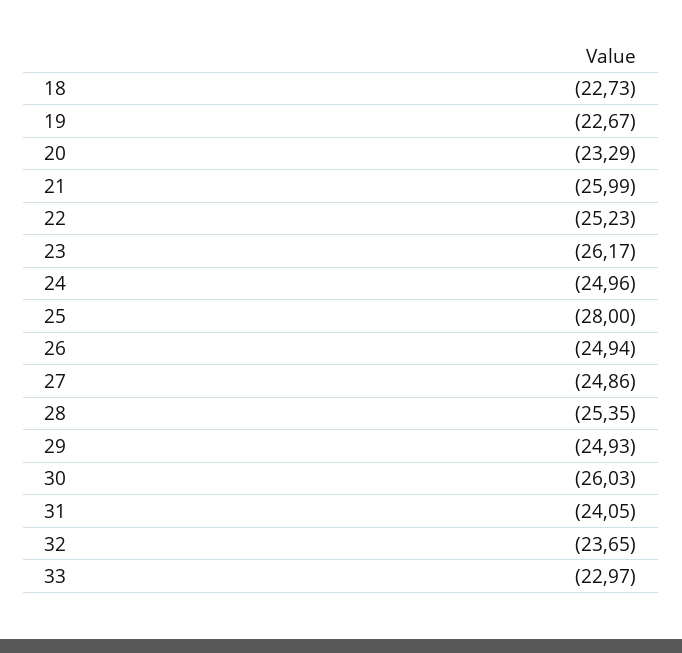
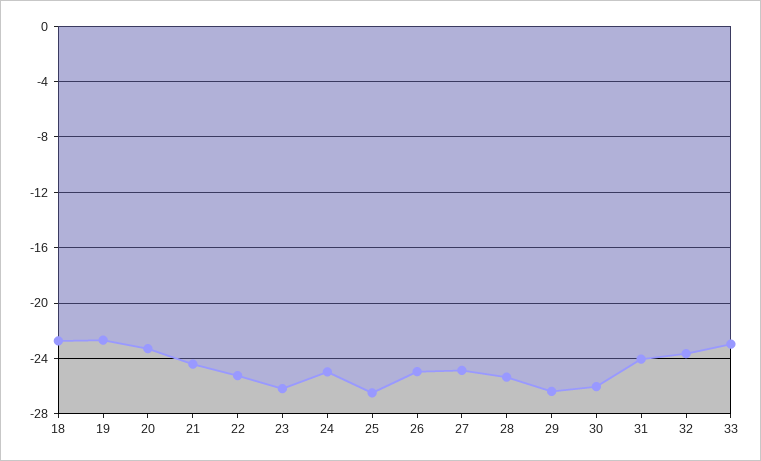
21: -25.99 -> -24.5
25: -28 -> -26.5
29: -24.93 -> -26.5

